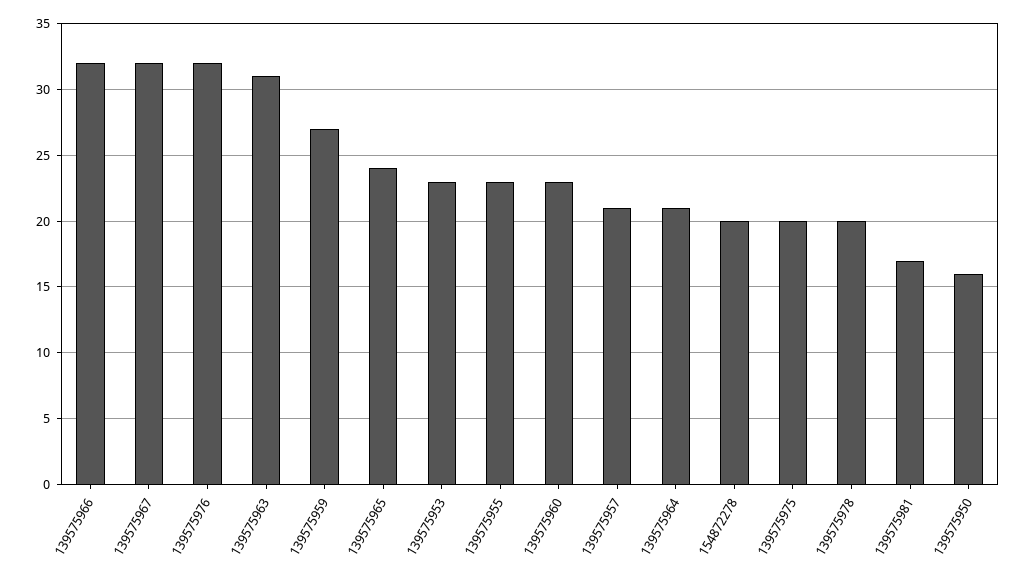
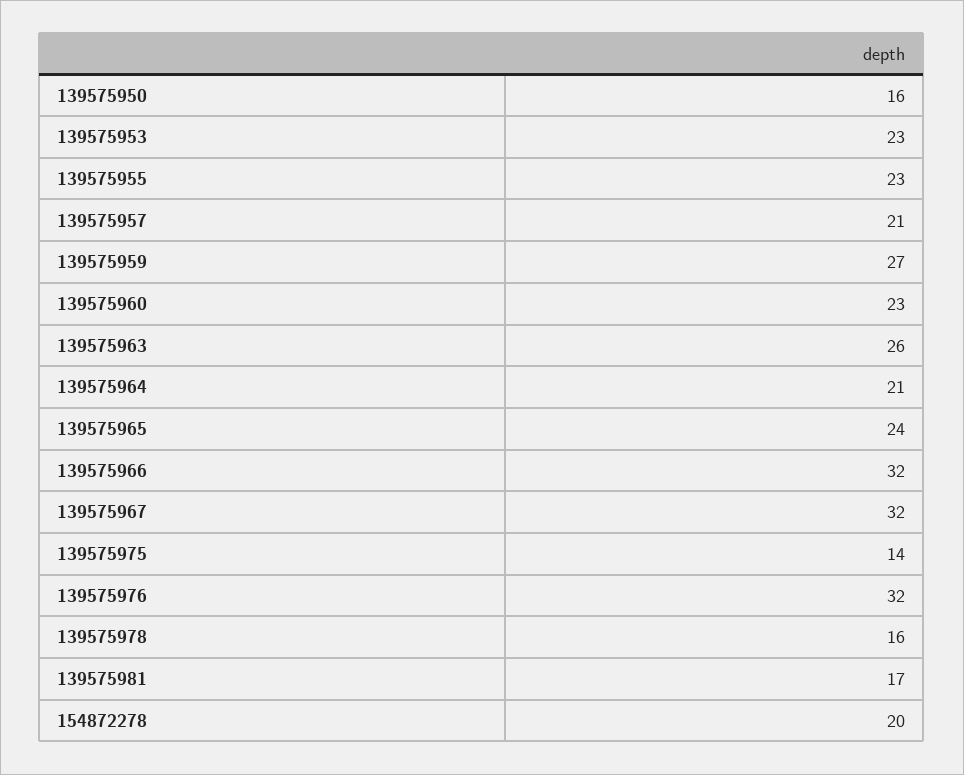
139575963: 31 -> 26
139575975: 20 -> 14
139575978: 20 -> 16

